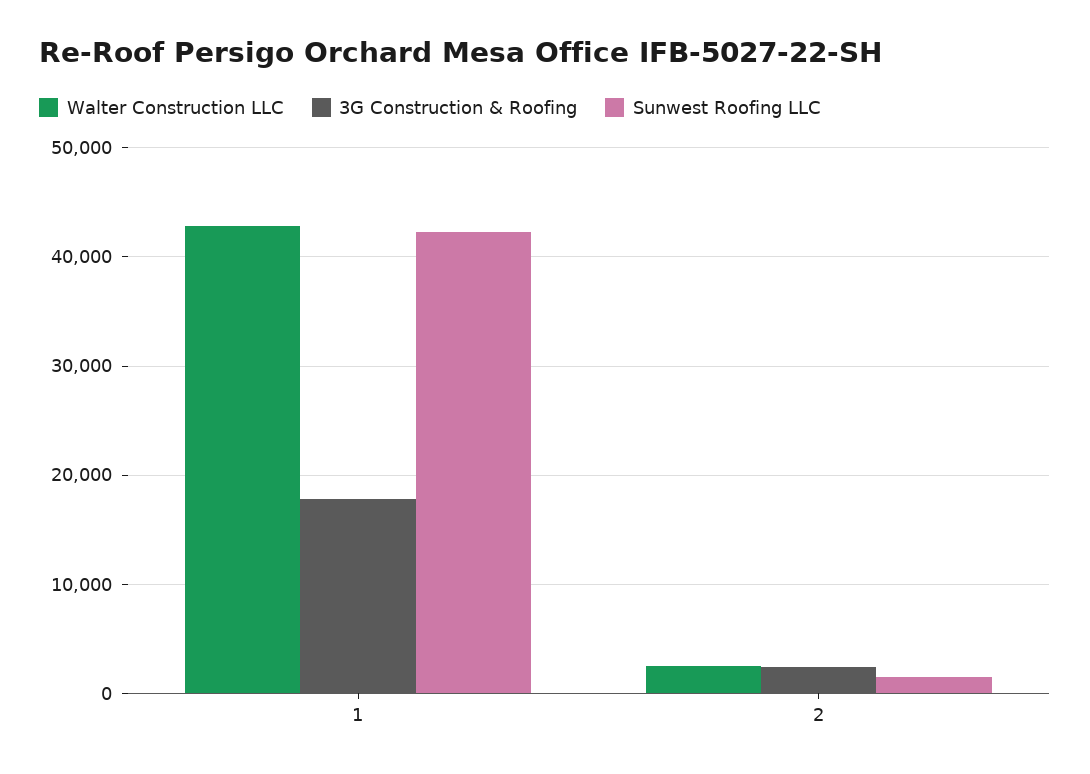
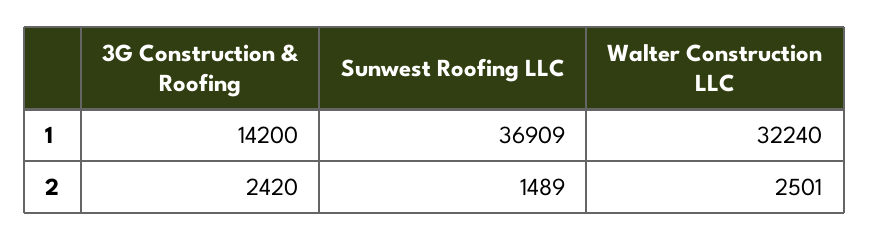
Walter Construction LLC, 1: 43000 -> 32240
3G Construction & Roofing, 1: 18000 -> 14200
Sunwest Roofing LLC, 1: 42000 -> 36909

